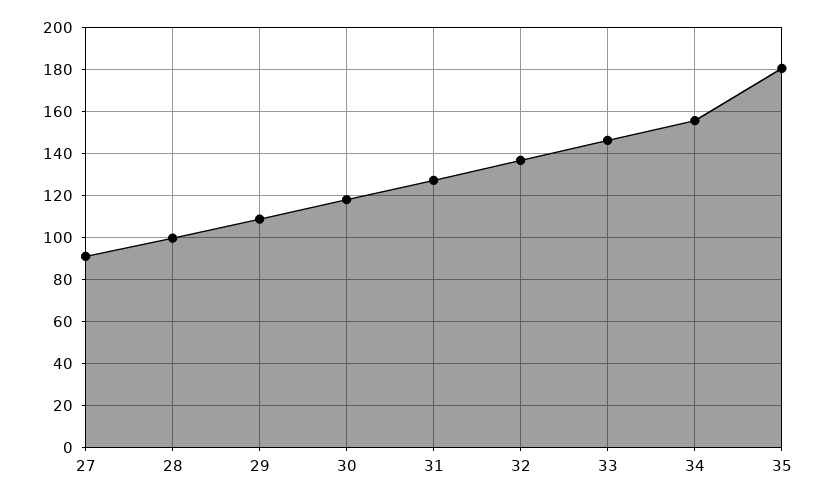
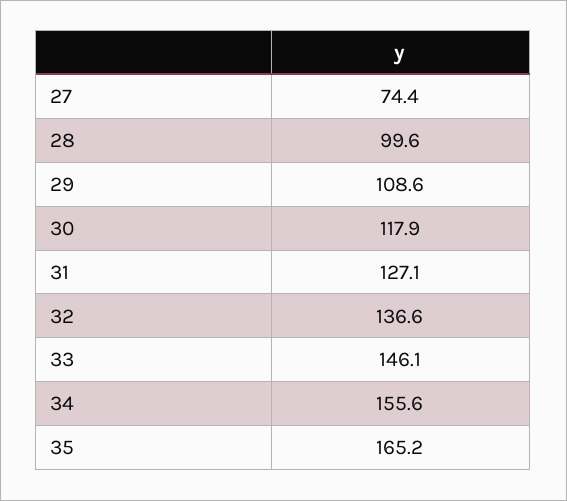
27: 90 -> 74.4
35: 180 -> 165.2

